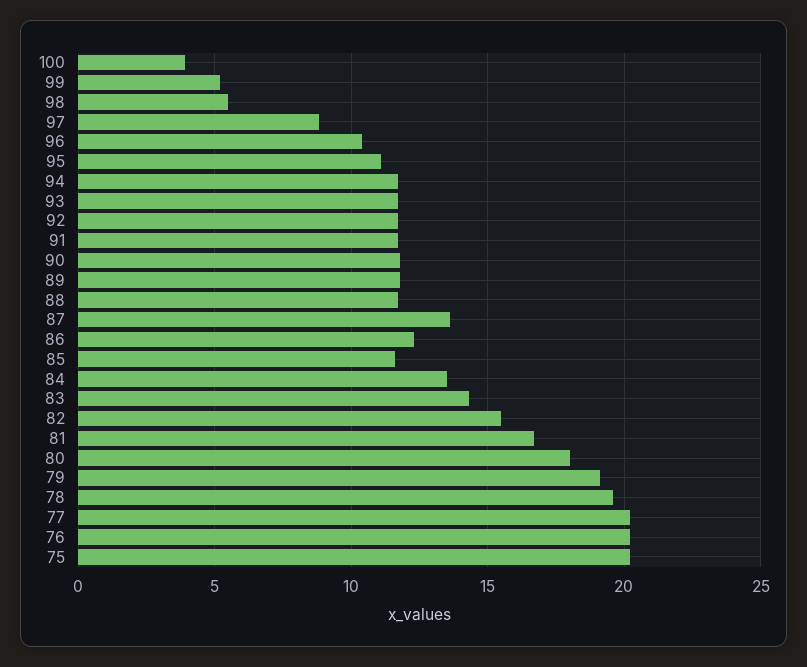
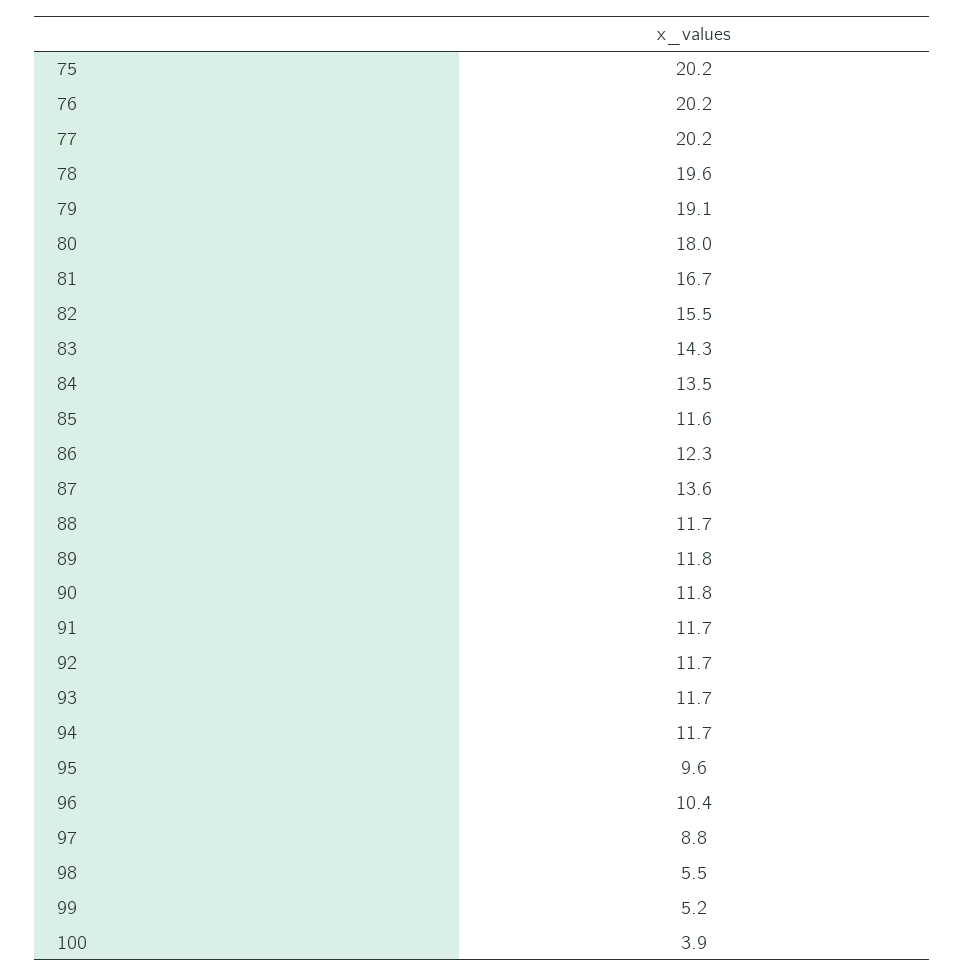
95: 11 -> 9.6

